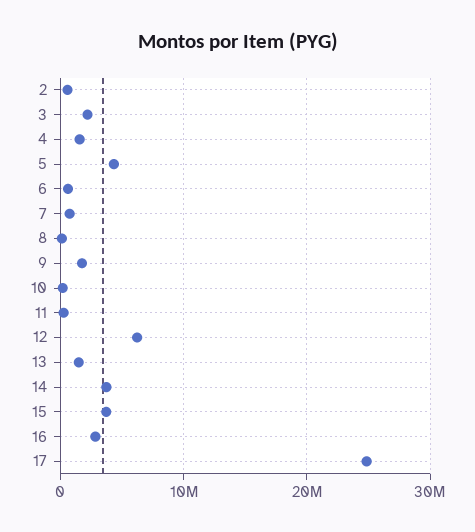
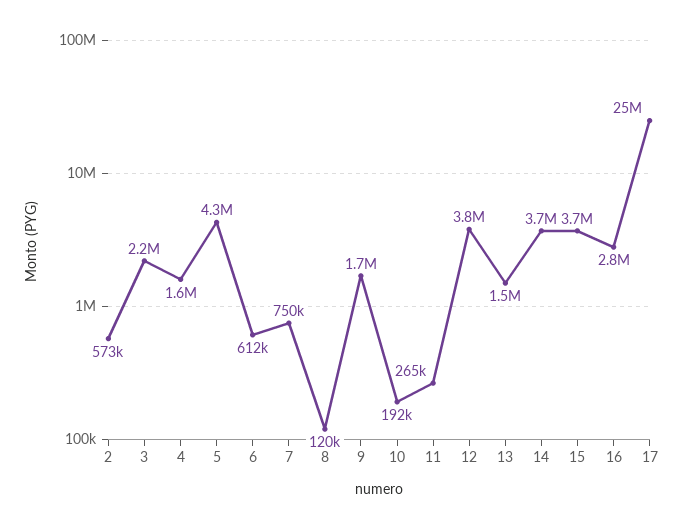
12: 6000000 -> 3800000

